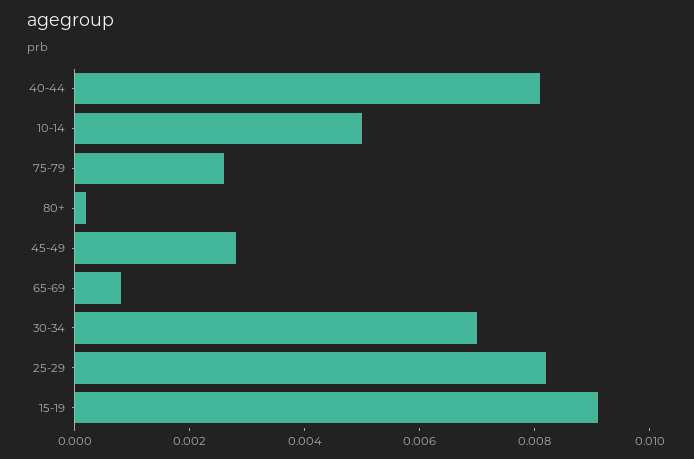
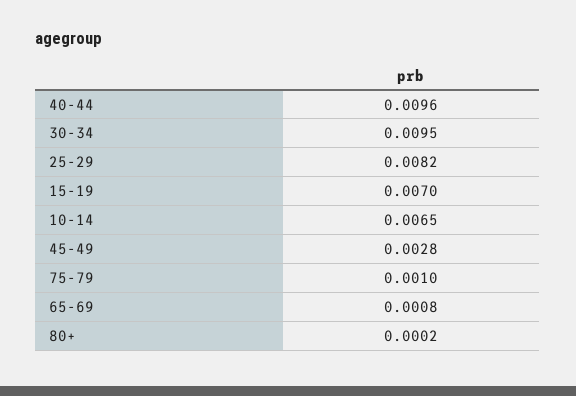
40-44: 0.008 -> 0.0096
10-14: 0.005 -> 0.0065
75-79: 0.0025 -> 0.001
30-34: 0.007 -> 0.0095
15-19: 0.009 -> 0.007

